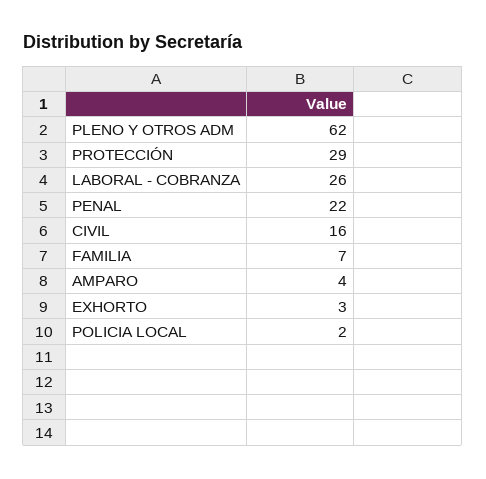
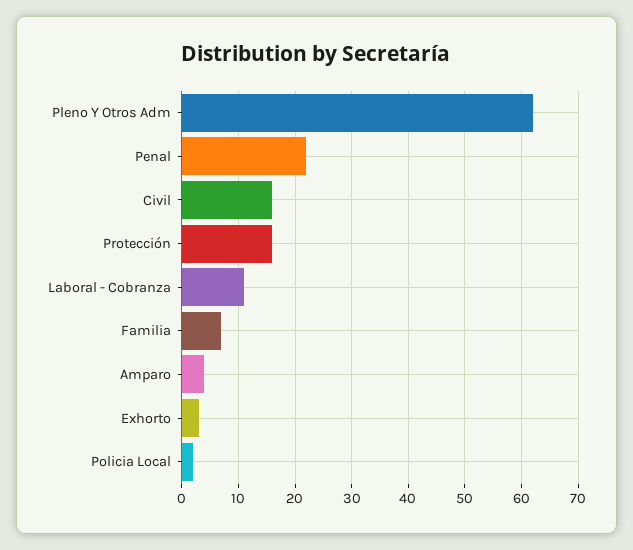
PROTECCIÓN: 29 -> 15
LABORAL - COBRANZA: 26 -> 10

